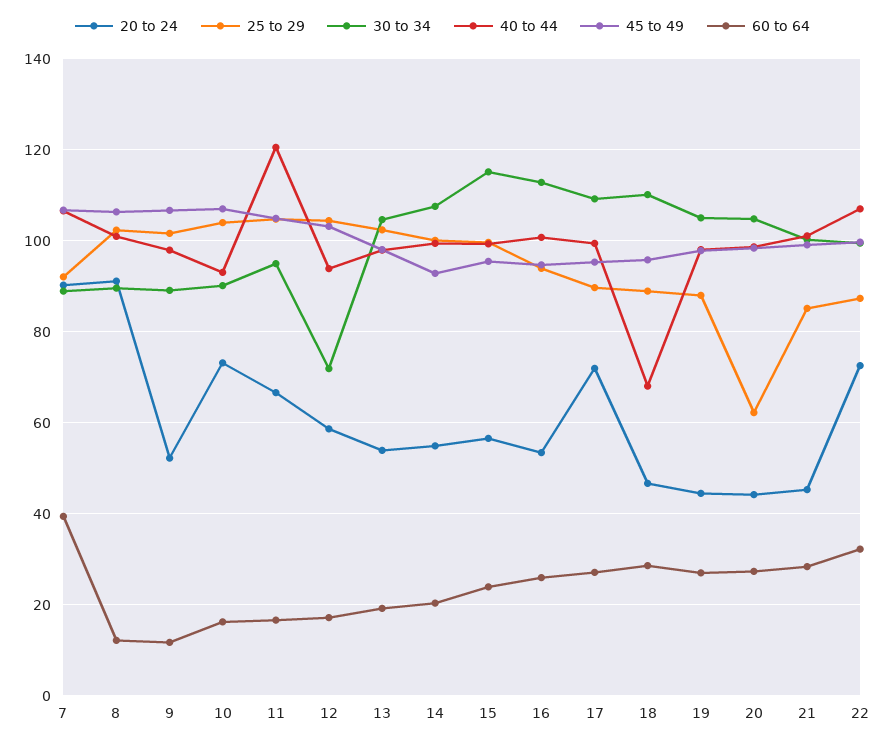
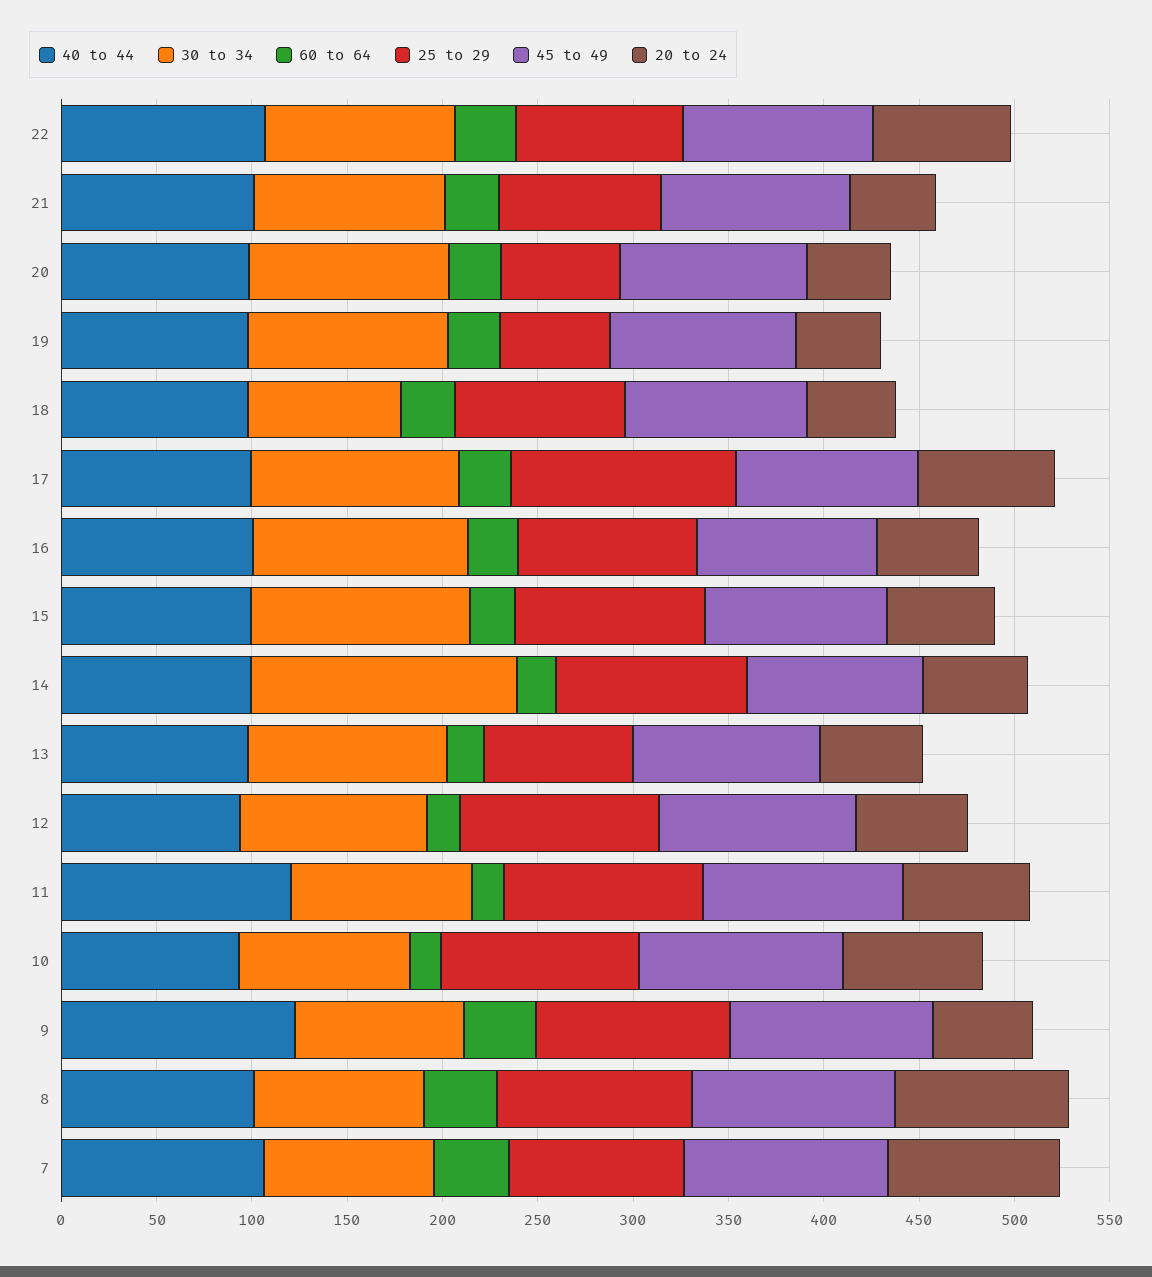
60 to 64, 8: 12 -> 40
40 to 44, 9: 98 -> 120
60 to 64, 9: 12 -> 40
30 to 34, 12: 72 -> 100
25 to 29, 13: 102 -> 80
30 to 34, 14: 108 -> 140
25 to 29, 17: 90 -> 120
30 to 34, 18: 110 -> 80
40 to 44, 18: 68 -> 100
25 to 29, 19: 88 -> 60

